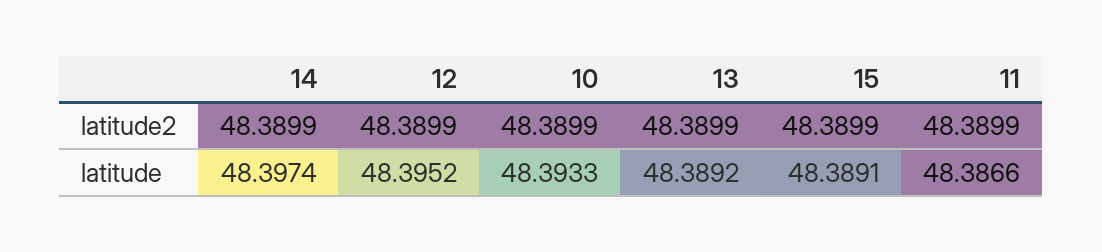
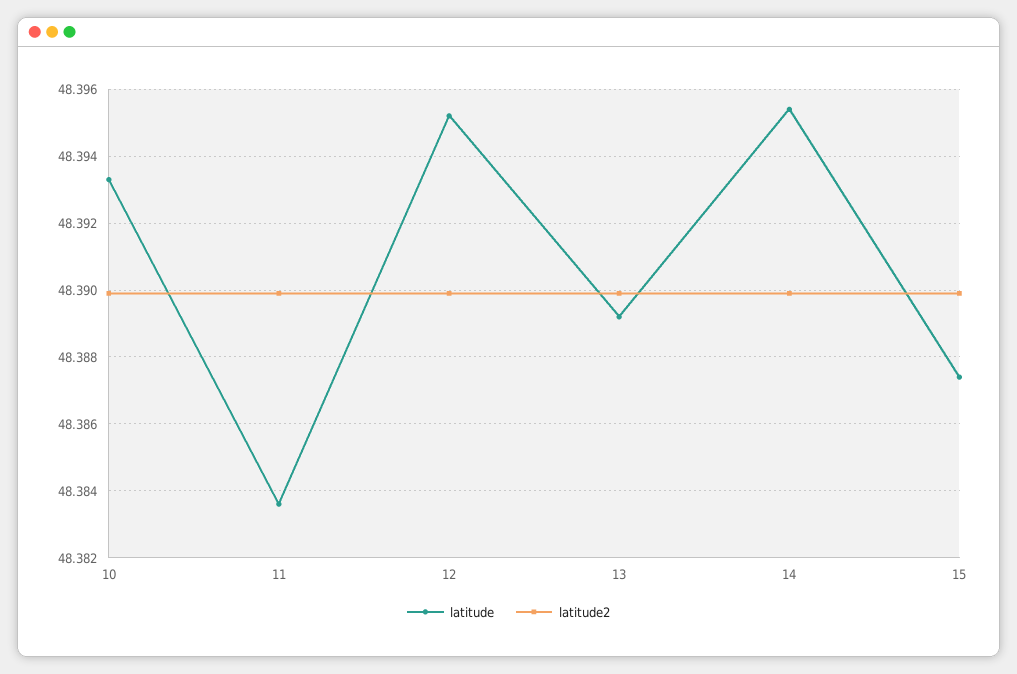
latitude, 14: 48.3974 -> 48.3955
latitude, 15: 48.3891 -> 48.3875
latitude, 11: 48.3866 -> 48.3835

